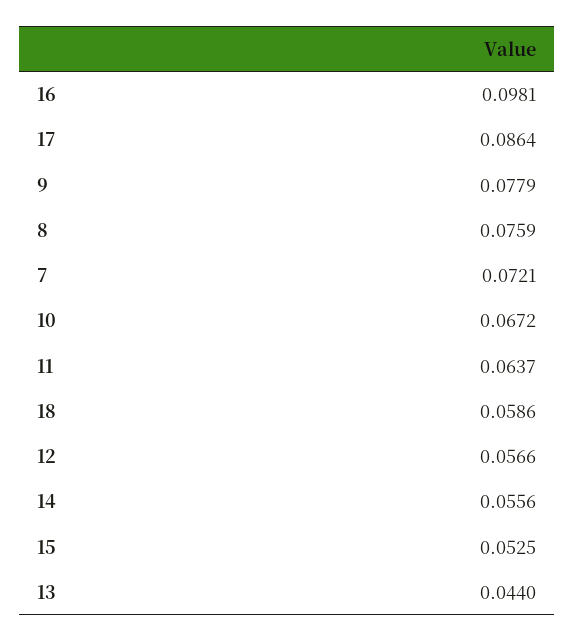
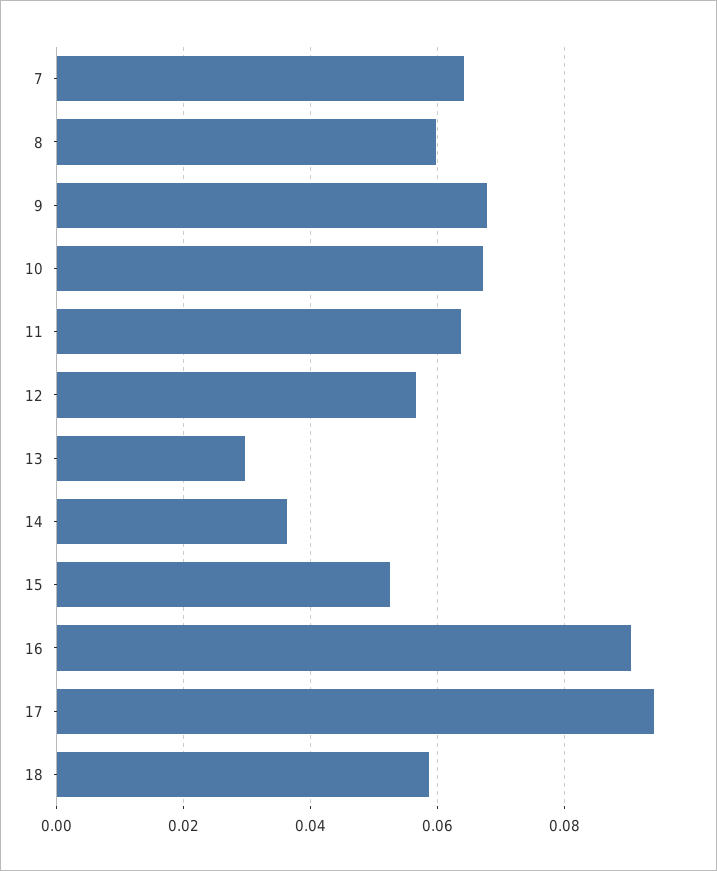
16: 0.0981 -> 0.09
17: 0.0864 -> 0.094
9: 0.0779 -> 0.068
8: 0.0759 -> 0.06
7: 0.0721 -> 0.064
14: 0.0556 -> 0.036
13: 0.044 -> 0.03

